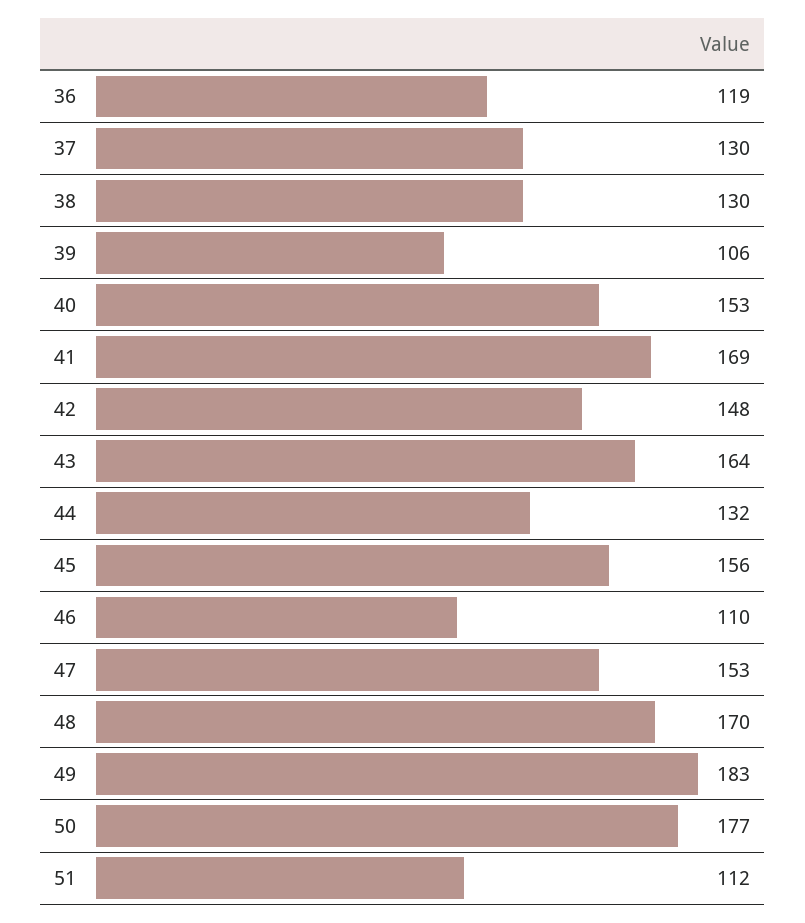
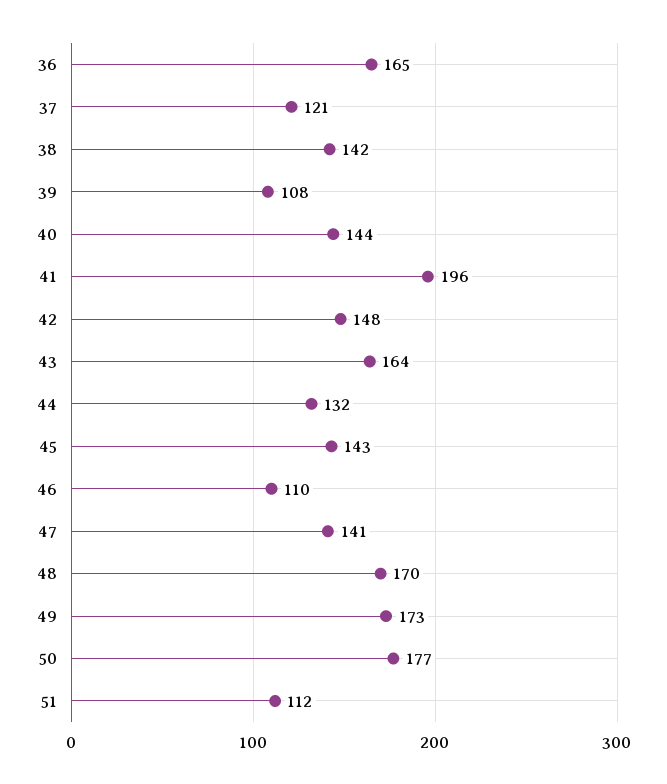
36: 119 -> 165
37: 130 -> 121
38: 130 -> 142
39: 106 -> 108
40: 153 -> 144
41: 169 -> 196
45: 156 -> 143
47: 153 -> 141
49: 183 -> 173

